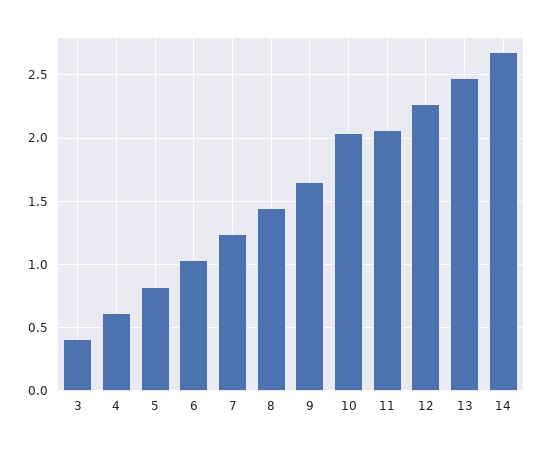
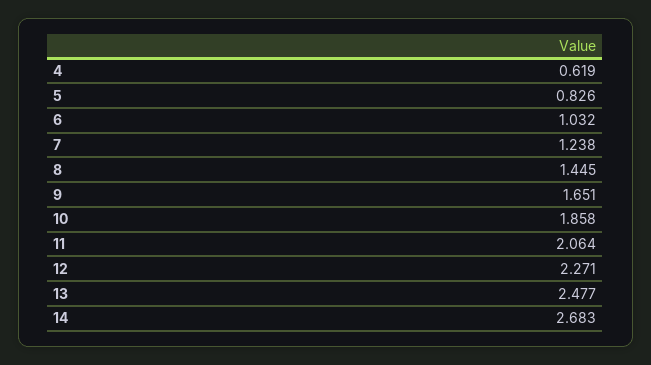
3: 0.4 -> none
10: 2.05 -> 1.858

